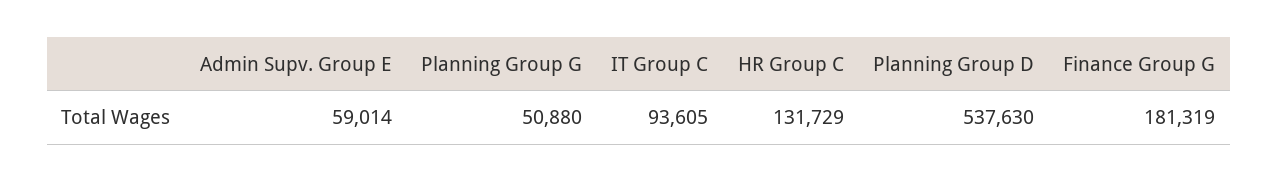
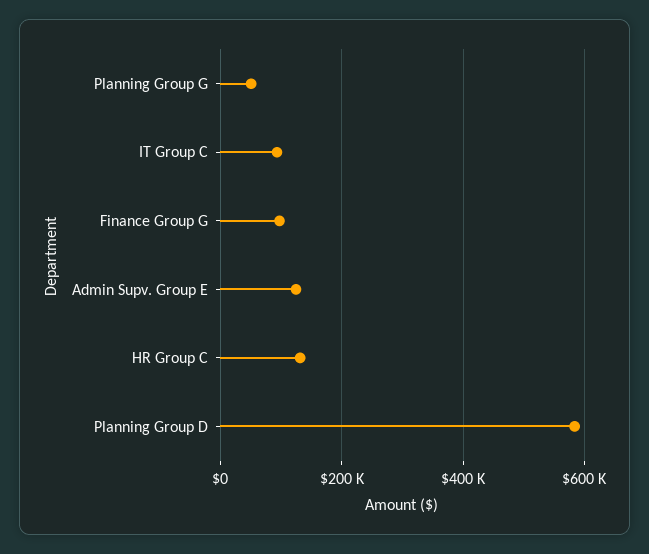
Admin Supv. Group E: 59014 -> 120000
Planning Group D: 537630 -> 580000
Finance Group G: 181319 -> 100000

